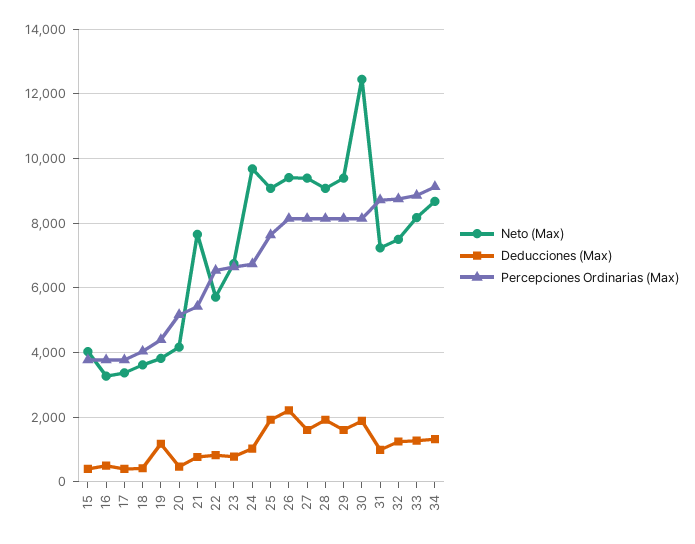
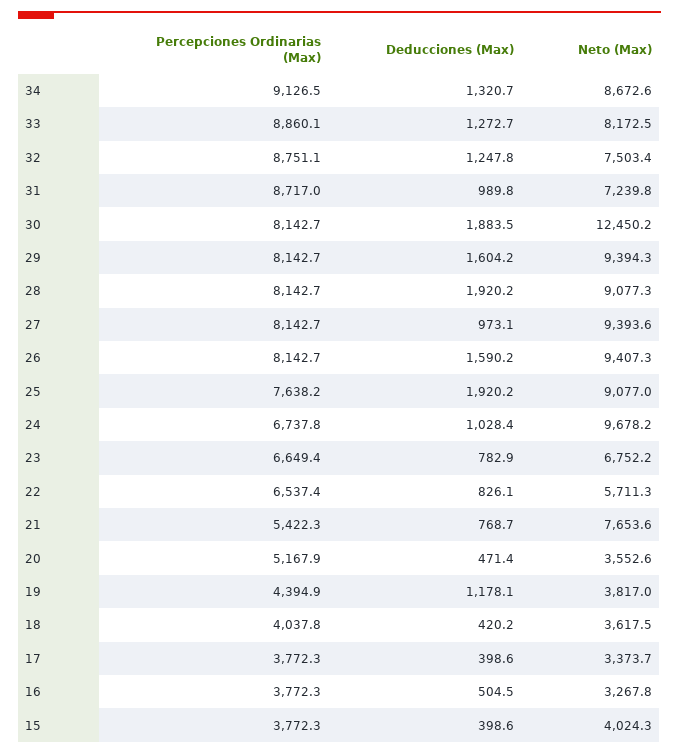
Neto (Max), 20: 4200 -> 3552.6
Deducciones (Max), 26: 2200 -> 1590.2
Deducciones (Max), 27: 1600 -> 973.1

